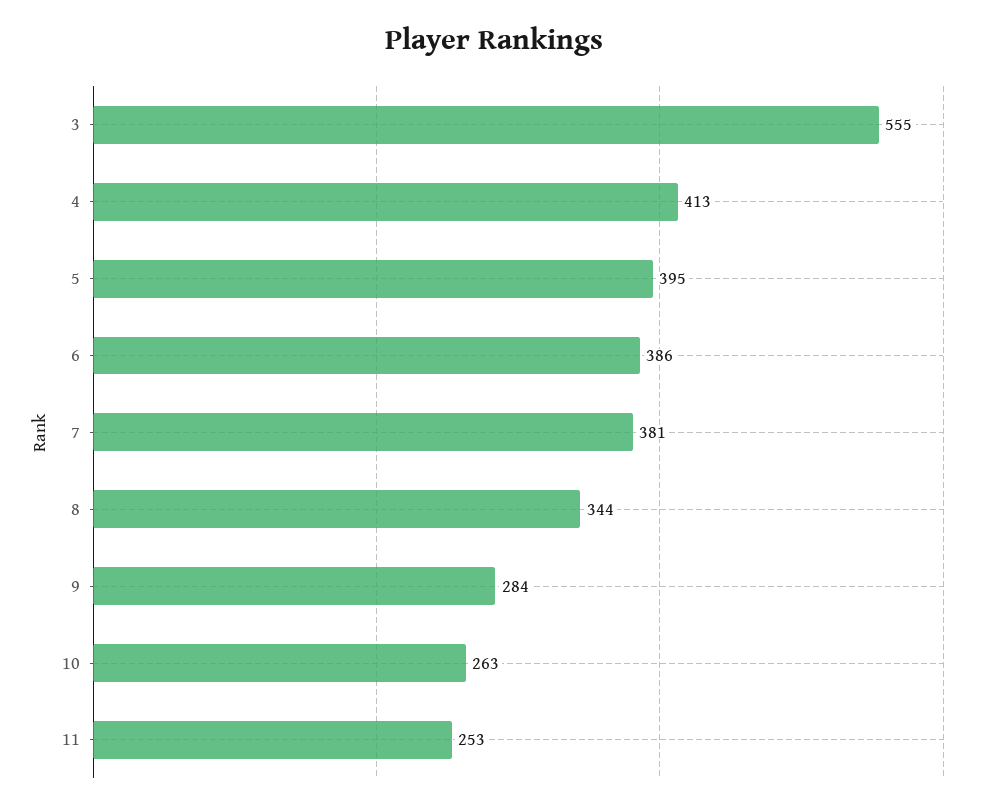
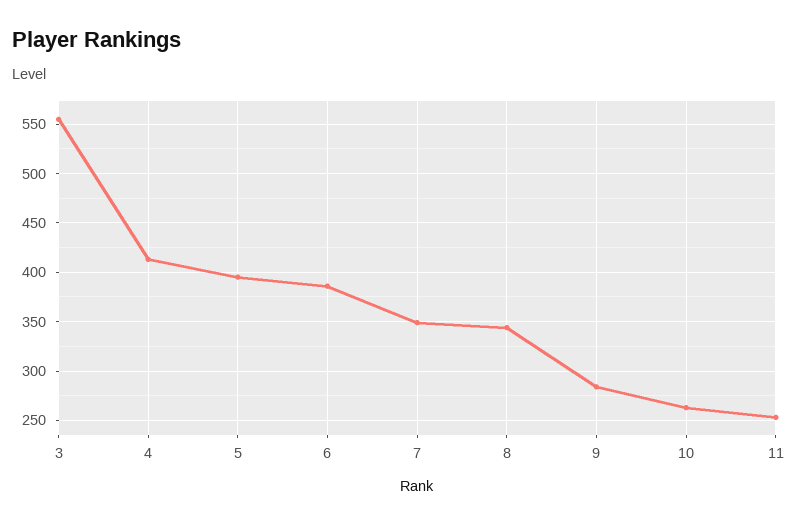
7: 381 -> 350

